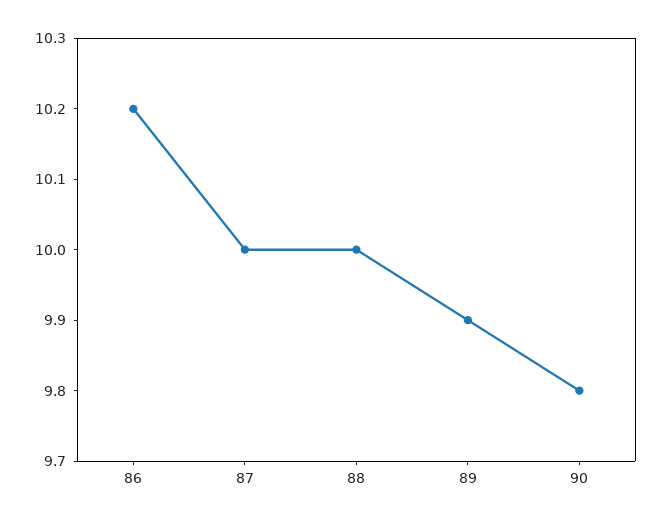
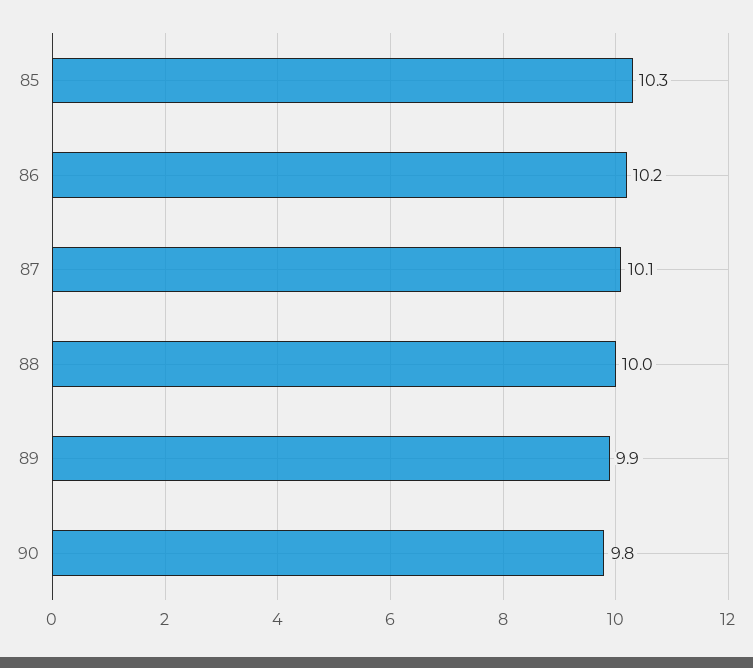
87: 10 -> 10.1
85: none -> 10.3

